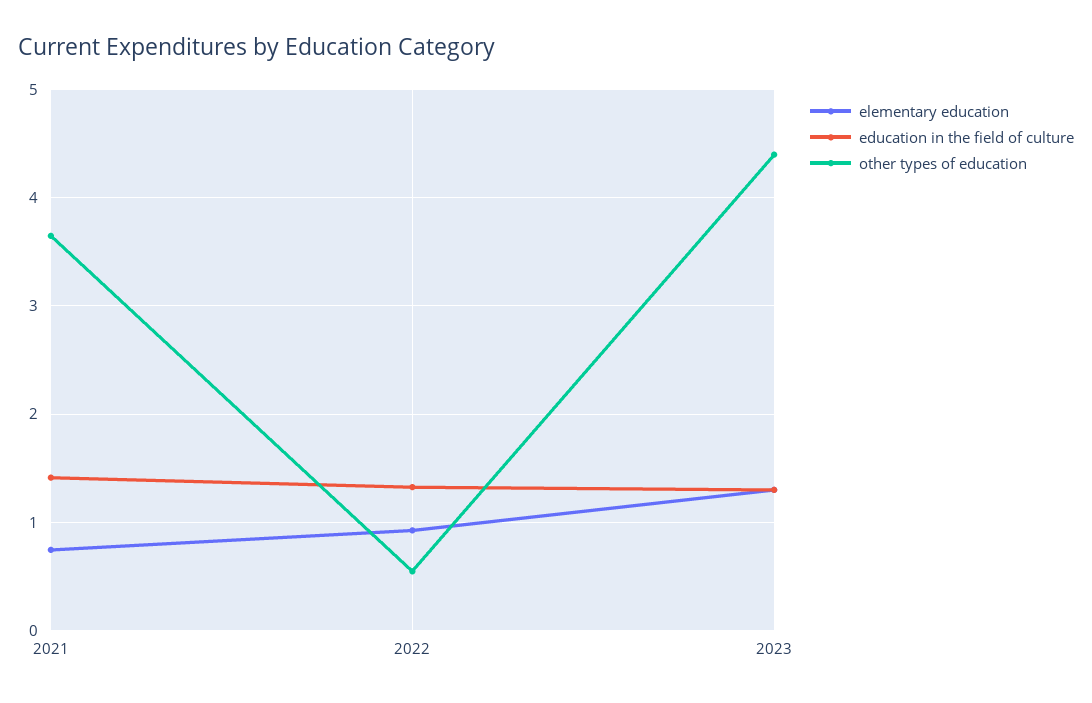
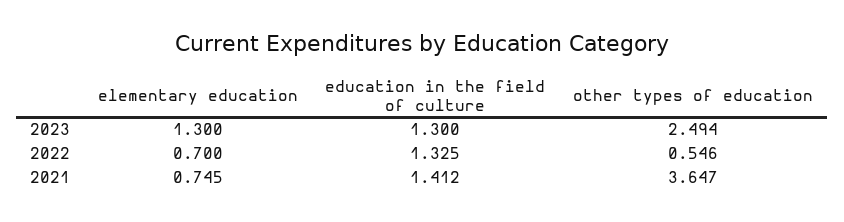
elementary education, 2022: 0.9 -> 0.7
other types of education, 2023: 4.4 -> 2.494

